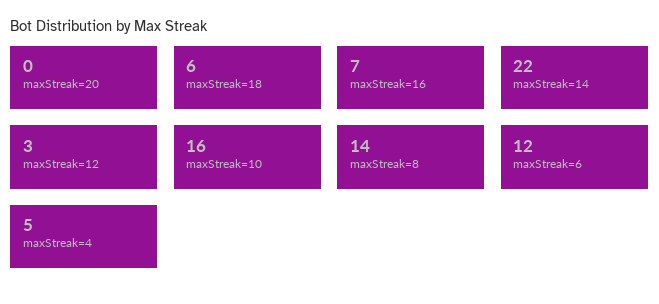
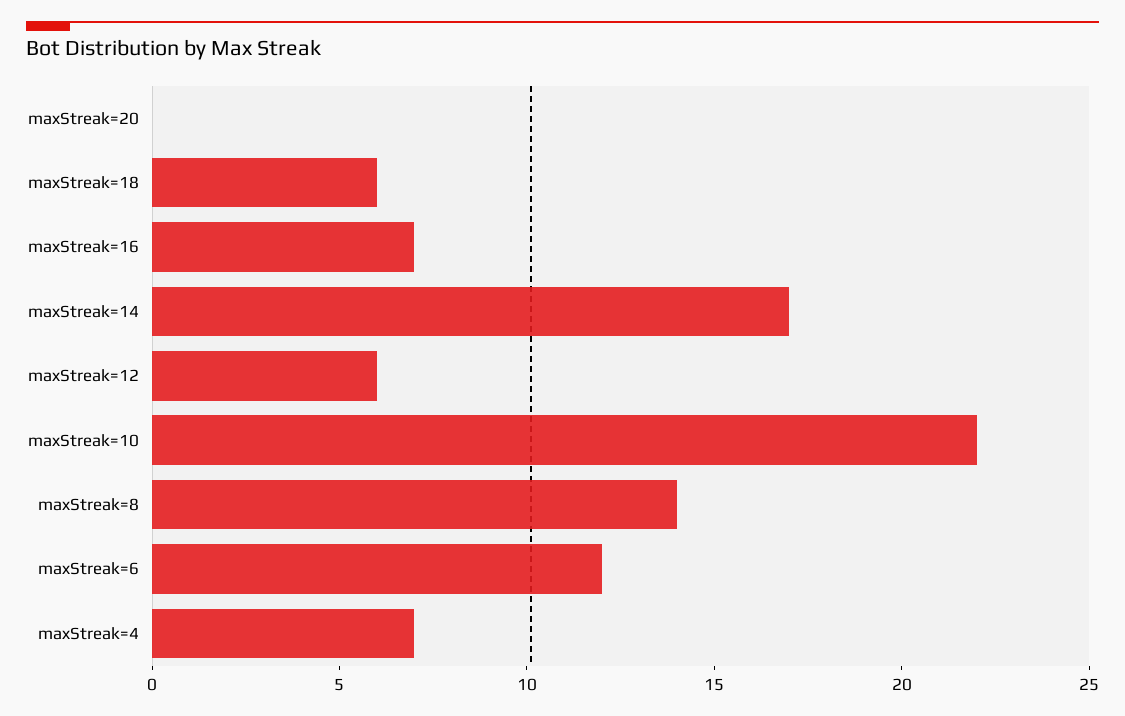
maxStreak=14: 22 -> 17
maxStreak=12: 3 -> 6
maxStreak=10: 16 -> 22
maxStreak=4: 5 -> 7

